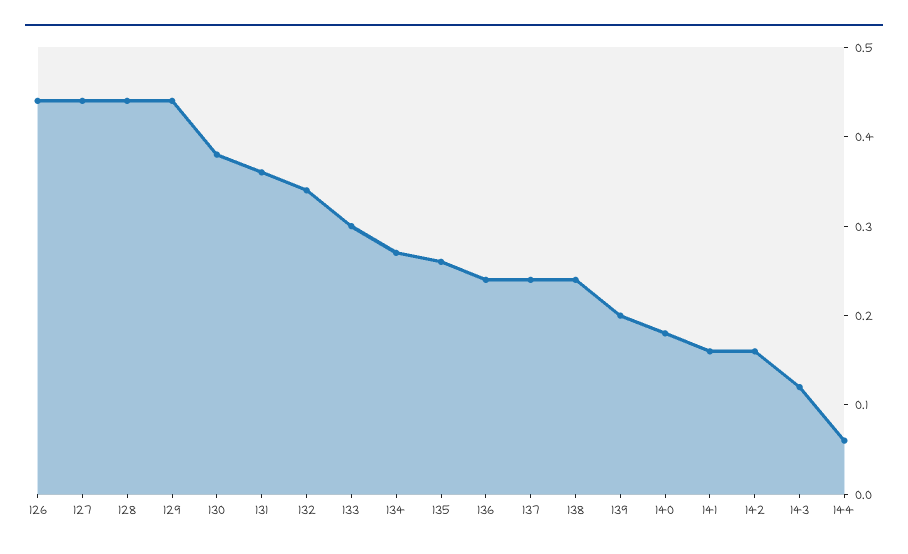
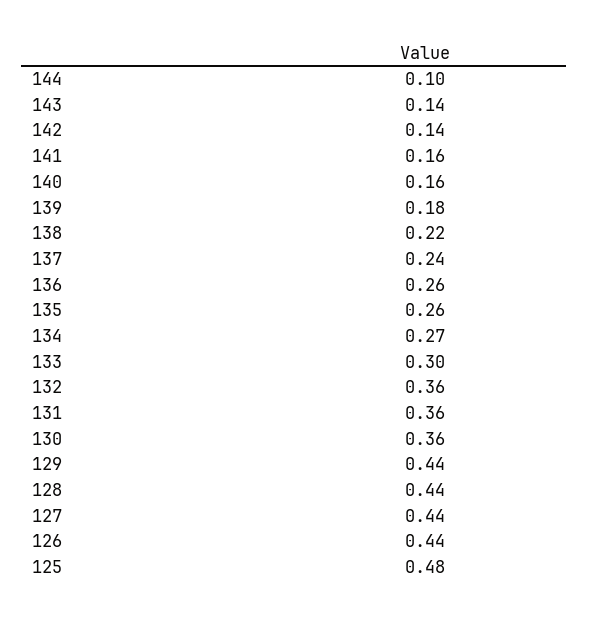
130: 0.38 -> 0.36
132: 0.34 -> 0.36
136: 0.24 -> 0.26
138: 0.24 -> 0.22
139: 0.2 -> 0.18
140: 0.18 -> 0.16
142: 0.16 -> 0.14
143: 0.12 -> 0.14
144: 0.06 -> 0.1
125: none -> 0.48

